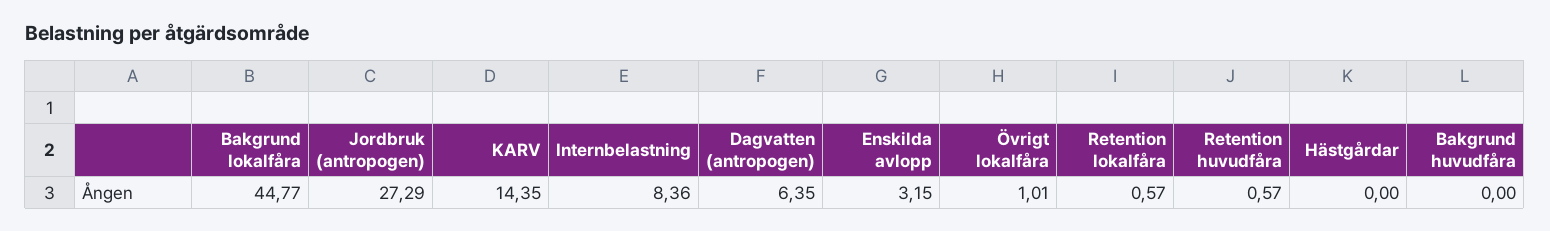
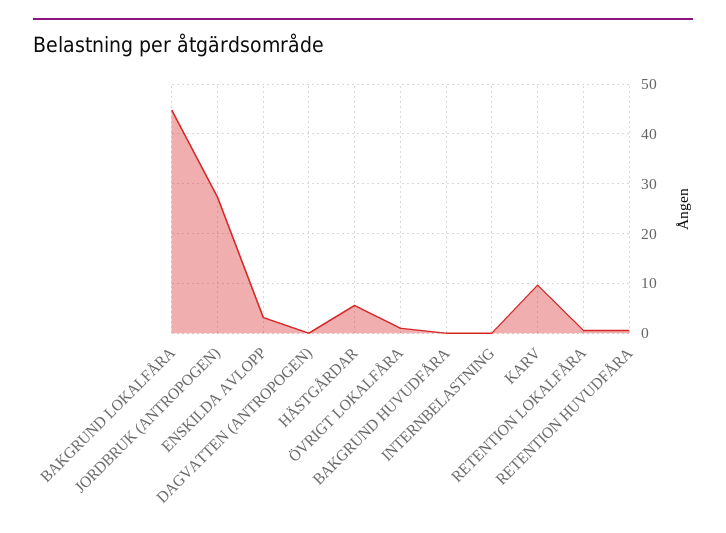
KARV: 14.35 -> 10
Internbelastning: 8.36 -> 0
Dagvatten (antropogen): 6.35 -> 0
Hästgårdar: 0 -> 6

